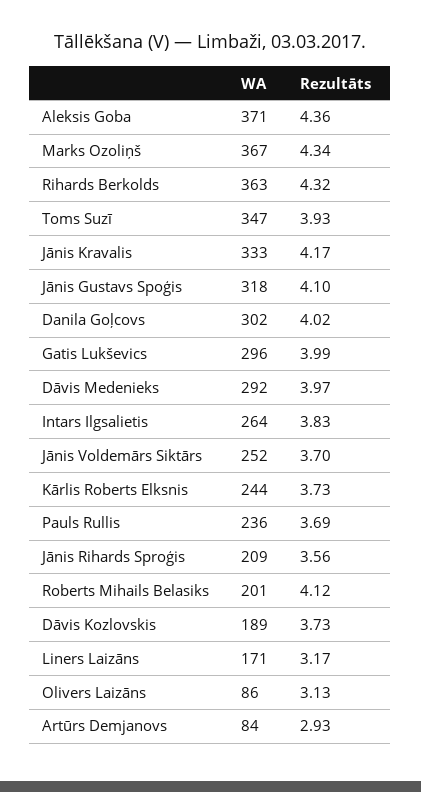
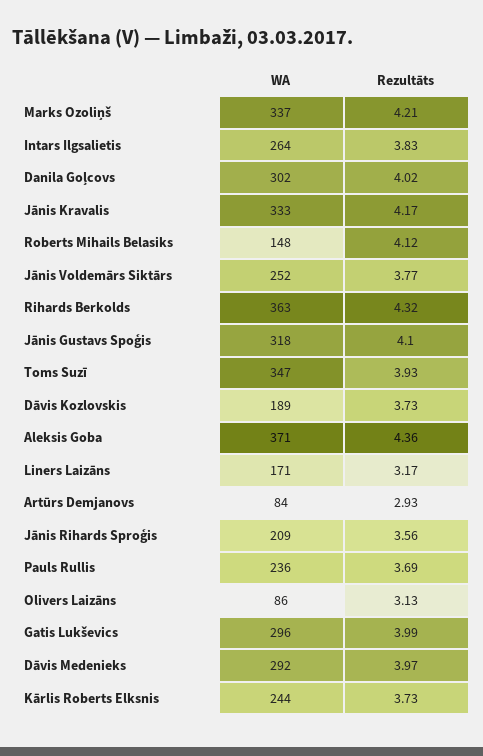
WA, Marks Ozoliņš: 367 -> 337
Rezultāts, Marks Ozoliņš: 4.34 -> 4.21
Rezultāts, Jānis Voldemārs Siktārs: 3.7 -> 3.77
WA, Roberts Mihails Belasiks: 201 -> 148

